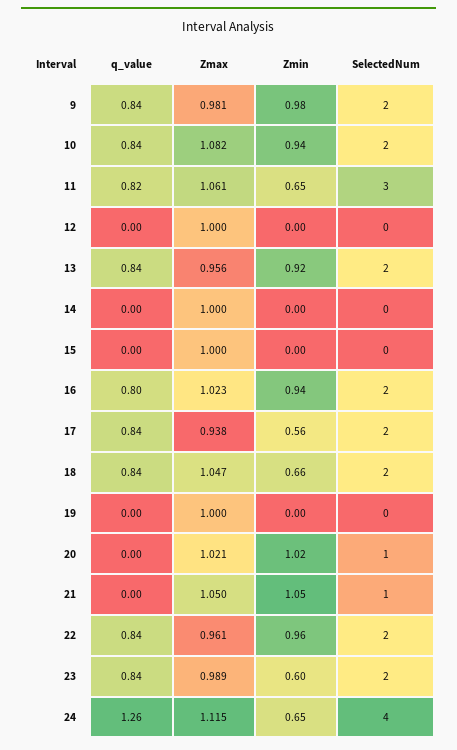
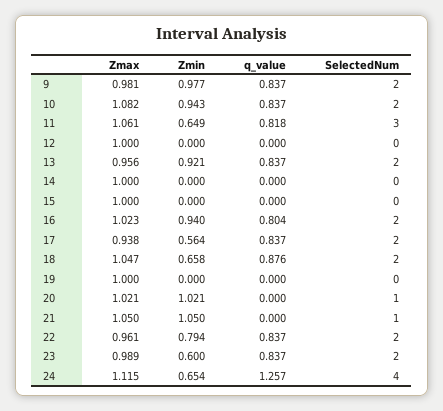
q_value, 18: 0.84 -> 0.876
Zmin, 22: 0.96 -> 0.794

